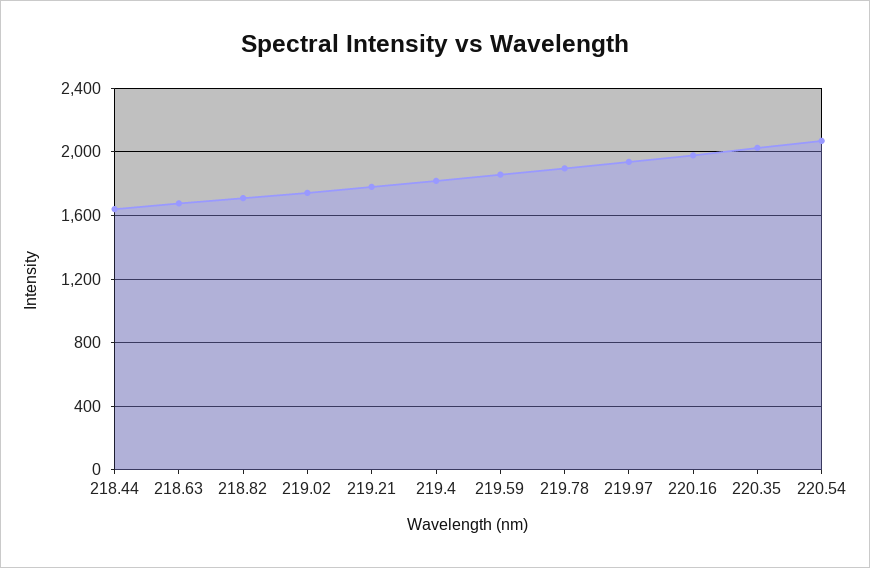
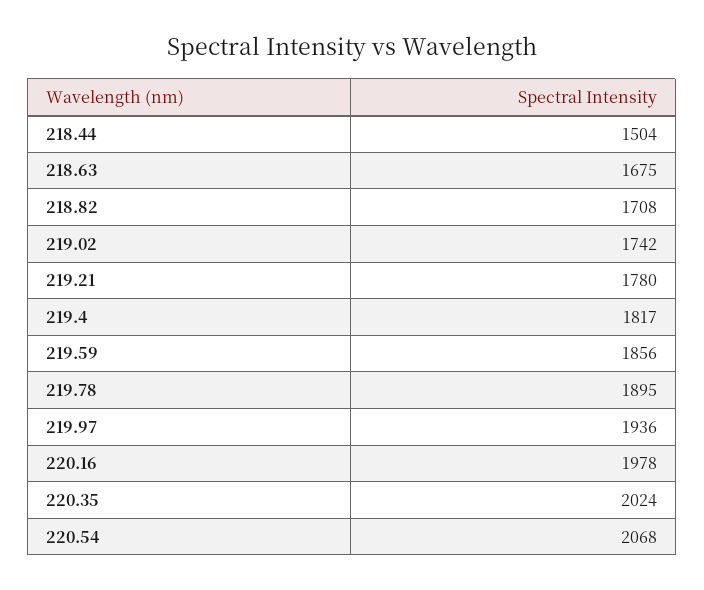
218.44: 1650 -> 1504

